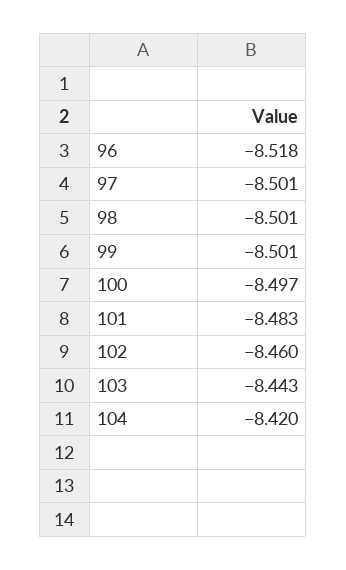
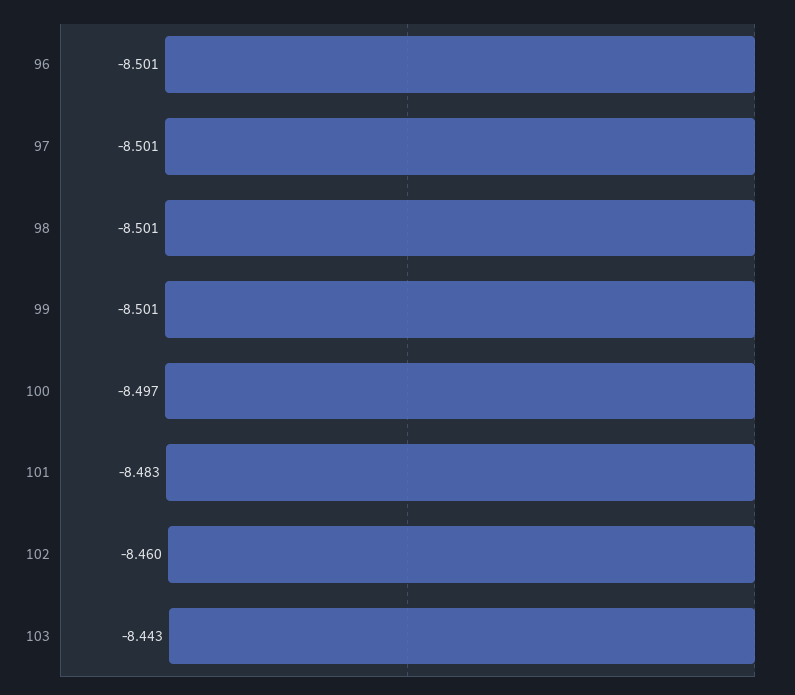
96: -8.518 -> -8.501
104: -8.42 -> none

